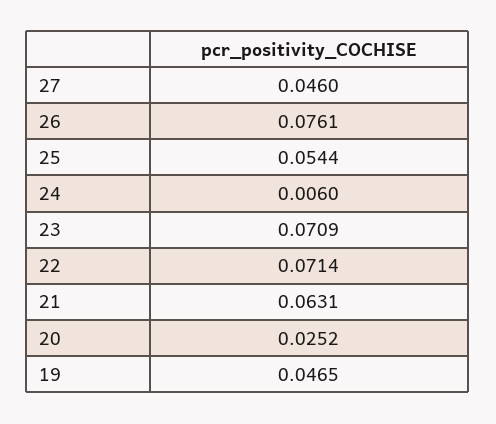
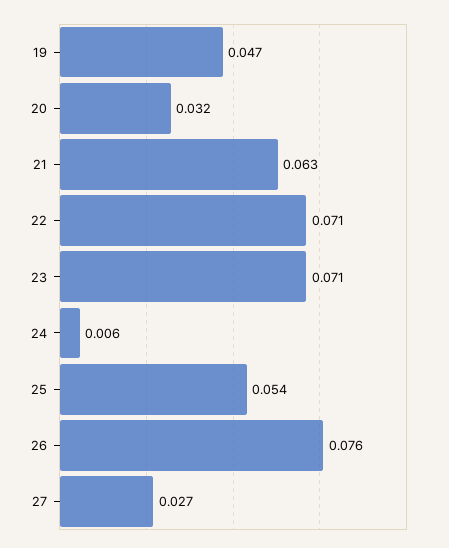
27: 0.046 -> 0.027
20: 0.0252 -> 0.032

